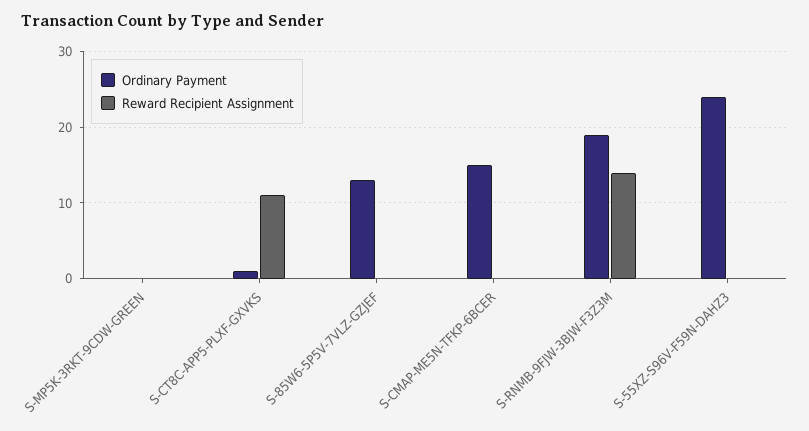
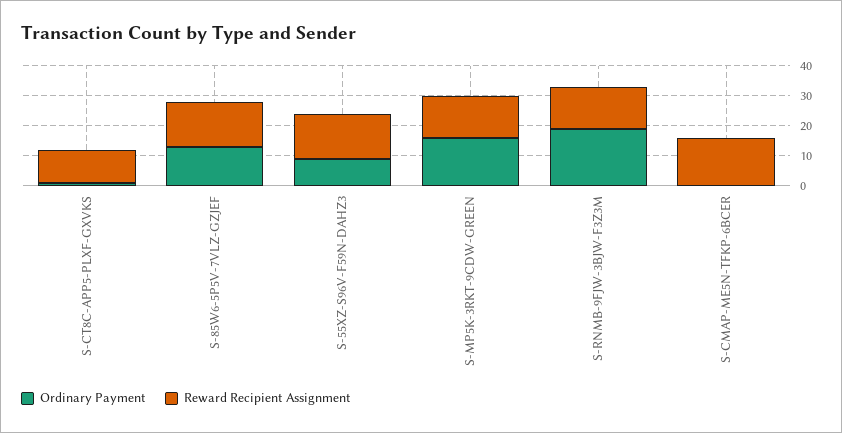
Ordinary Payment, S-MP5K-3RKT-9CDW-GREEN: 0 -> 15
Reward Recipient Assignment, S-MP5K-3RKT-9CDW-GREEN: 0 -> 15
Reward Recipient Assignment, S-85W6-5P5V-7VLZ-GZJEF: 0 -> 15
Ordinary Payment, S-CMAP-ME5N-TFKP-6BCER: 15 -> 0
Reward Recipient Assignment, S-CMAP-ME5N-TFKP-6BCER: 0 -> 15
Ordinary Payment, S-55XZ-S96V-F59N-DAHZ3: 24 -> 10
Reward Recipient Assignment, S-55XZ-S96V-F59N-DAHZ3: 0 -> 15

